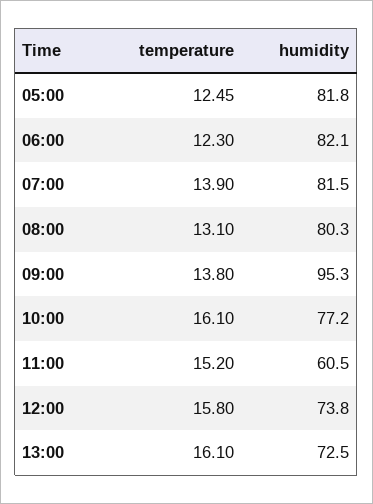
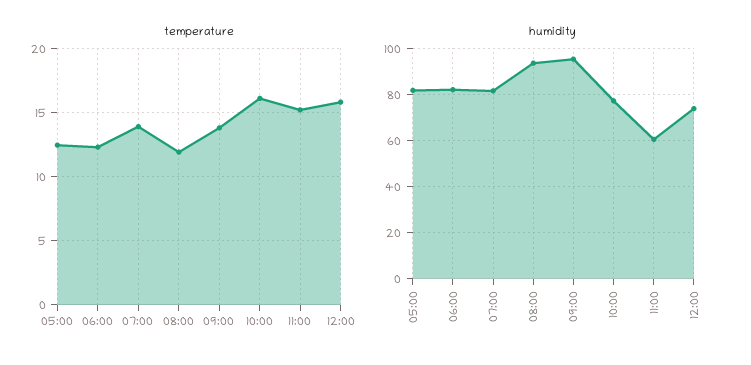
temperature, 08:00: 13.1 -> 12
humidity, 08:00: 80.3 -> 95
temperature, 13:00: 16.1 -> none
humidity, 13:00: 72.5 -> none

